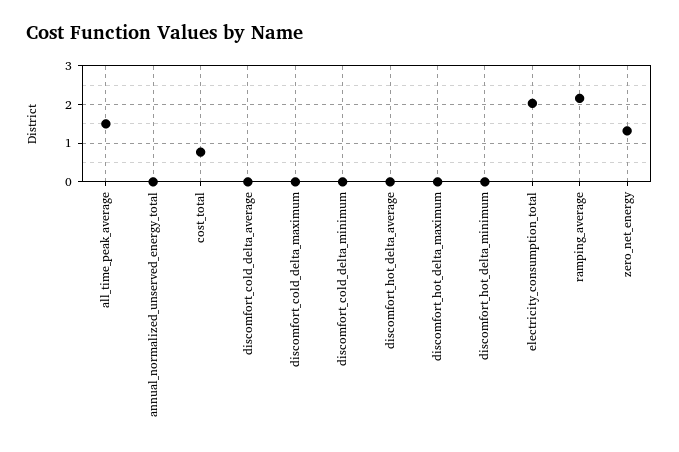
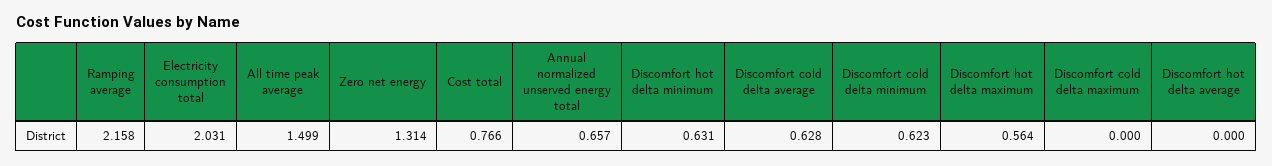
annual_normalized_unserved_energy_total: 0 -> 0.657
discomfort_cold_delta_average: 0 -> 0.628
discomfort_cold_delta_minimum: 0 -> 0.623
discomfort_hot_delta_maximum: 0 -> 0.564
discomfort_hot_delta_minimum: 0 -> 0.631

